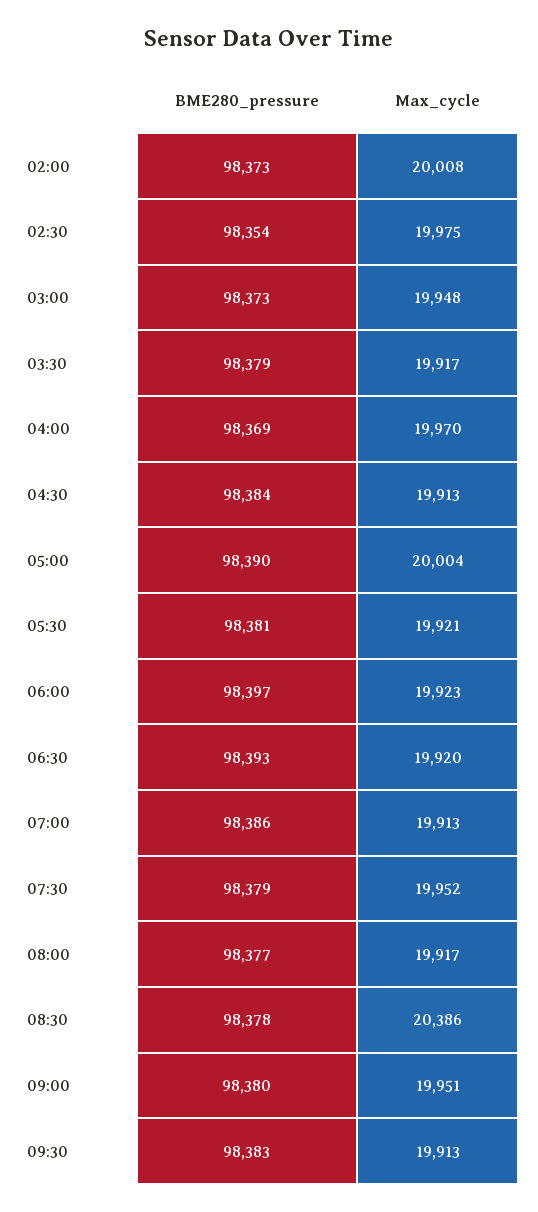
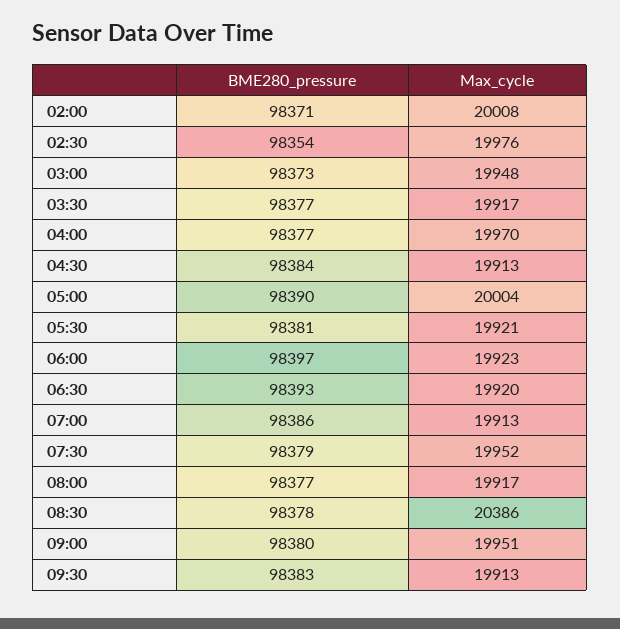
BME280_pressure, 02:00: 98373 -> 98371
Max_cycle, 02:30: 19975 -> 19976
BME280_pressure, 03:30: 98379 -> 98377
BME280_pressure, 04:00: 98369 -> 98377

